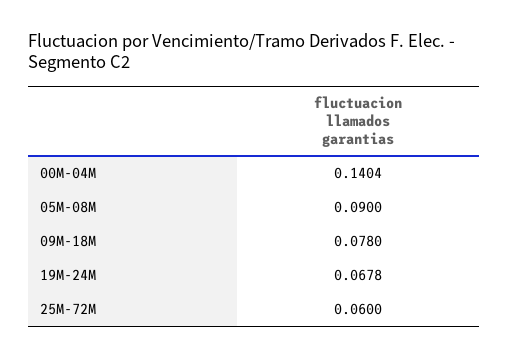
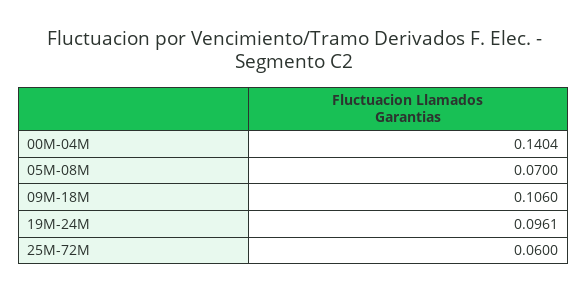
05M-08M: 0.09 -> 0.07
09M-18M: 0.078 -> 0.106
19M-24M: 0.0678 -> 0.0961

